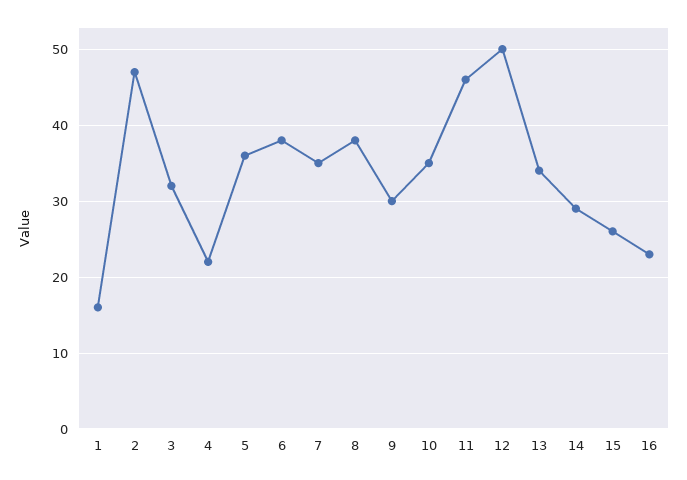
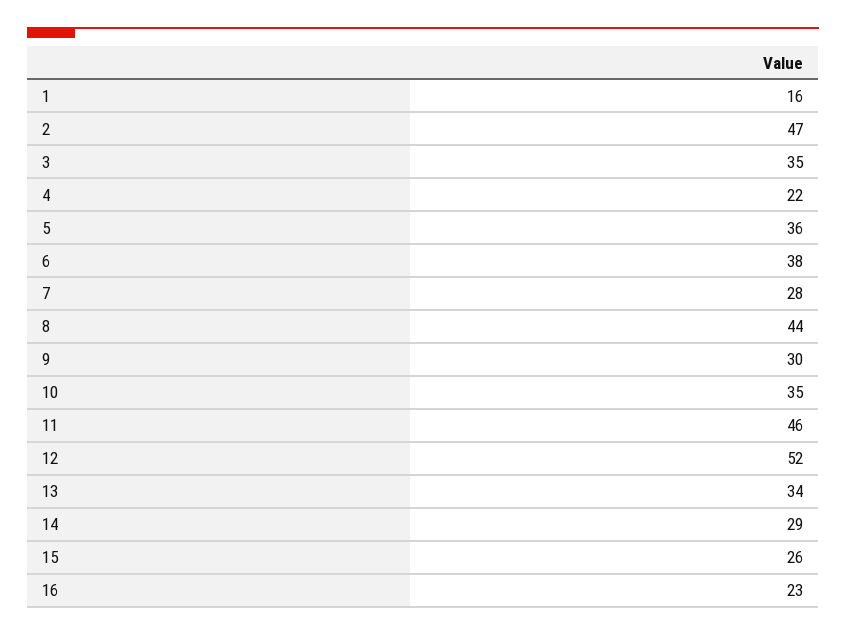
3: 32 -> 35
7: 35 -> 28
8: 38 -> 44
12: 50 -> 52

